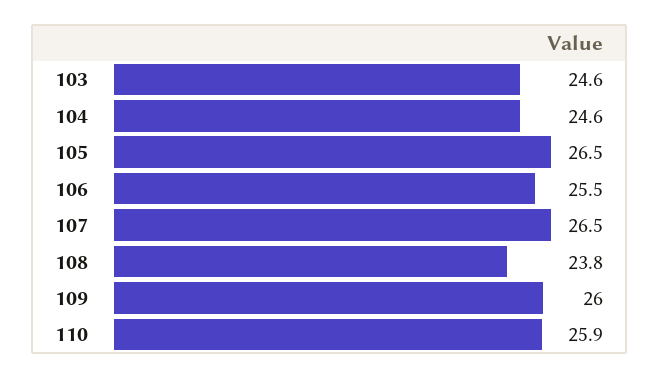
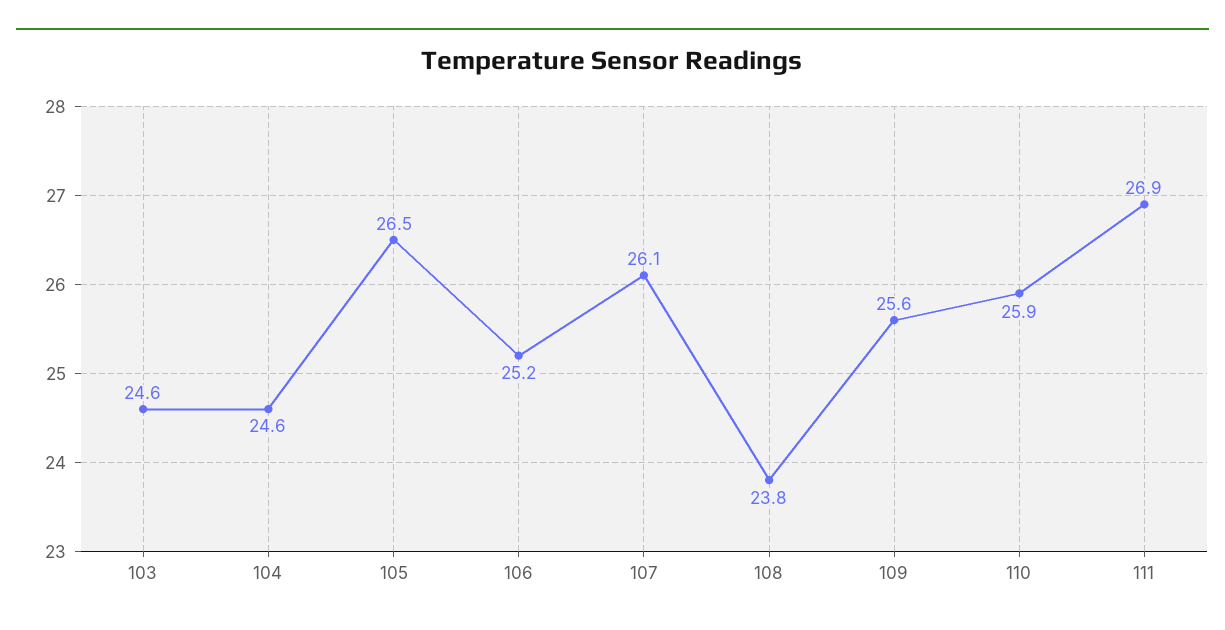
106: 25.5 -> 25.2
107: 26.5 -> 26.1
109: 26 -> 25.6
111: none -> 26.9

